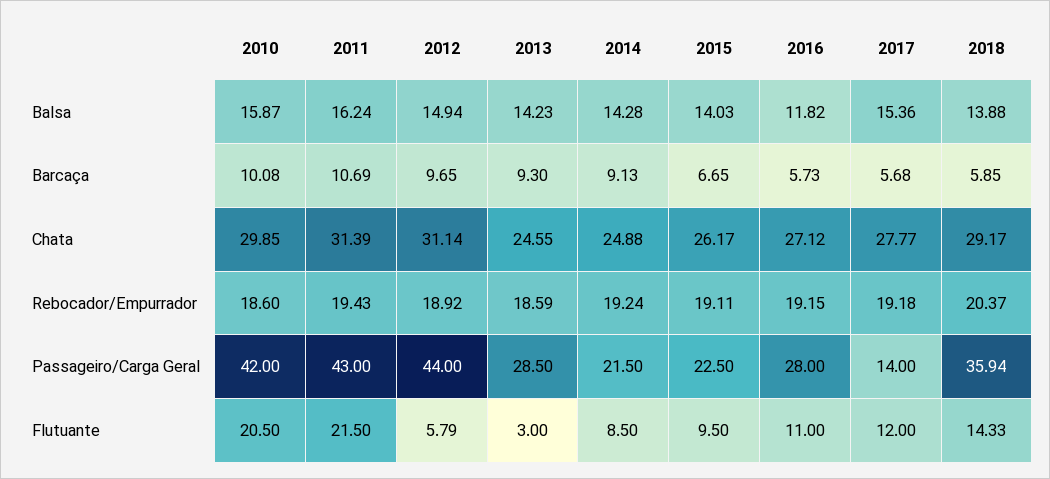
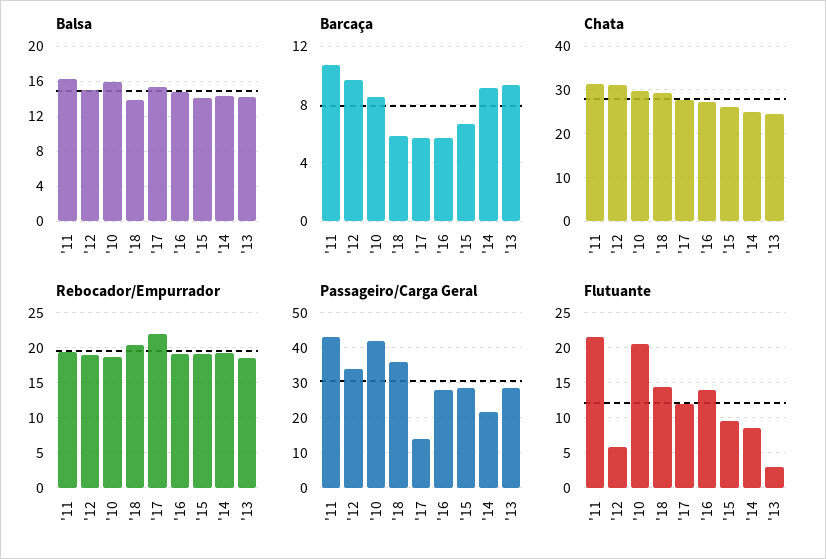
Balsa, 2016: 11.82 -> 15
Barcaça, 2010: 10.08 -> 8.5
Rebocador/Empurrador, 2017: 19.18 -> 22
Passageiro/Carga Geral, 2012: 44 -> 34
Passageiro/Carga Geral, 2015: 22.5 -> 28
Flutuante, 2016: 11 -> 14

